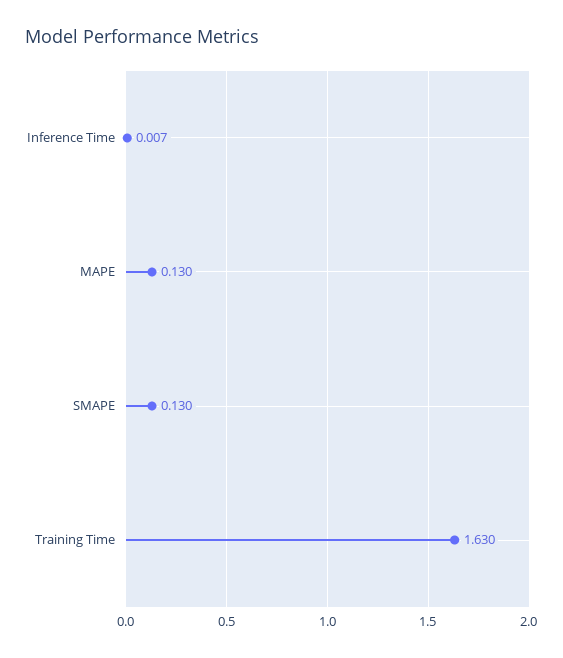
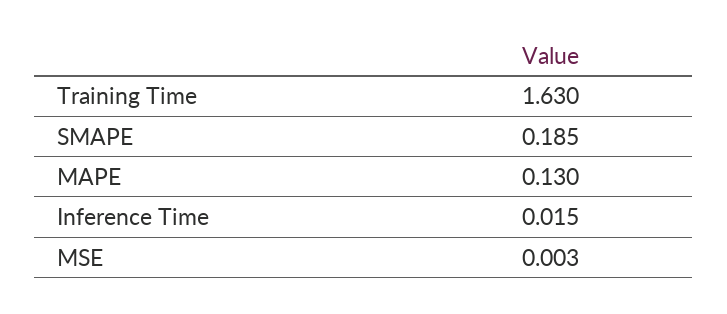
Inference Time: 0.007 -> 0.015
SMAPE: 0.13 -> 0.185
MSE: none -> 0.003

